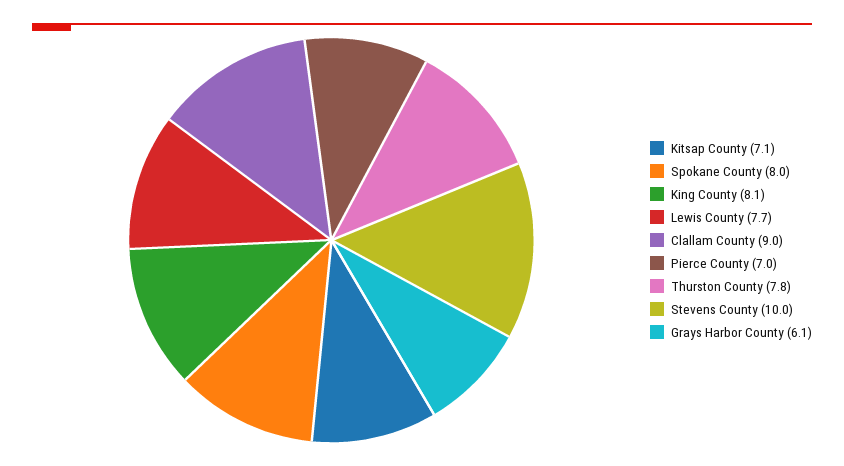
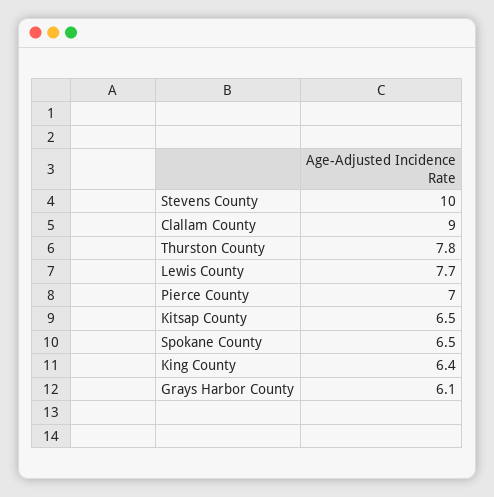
Kitsap County: 7.1 -> 6.5
Spokane County: 8 -> 6.5
King County: 8.1 -> 6.4

